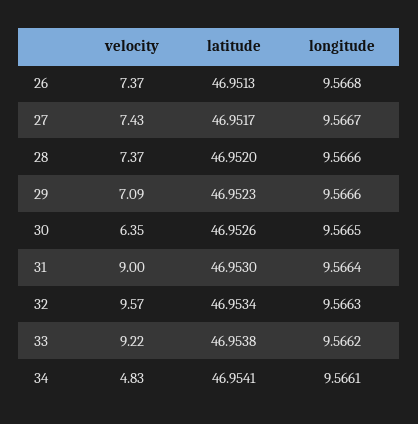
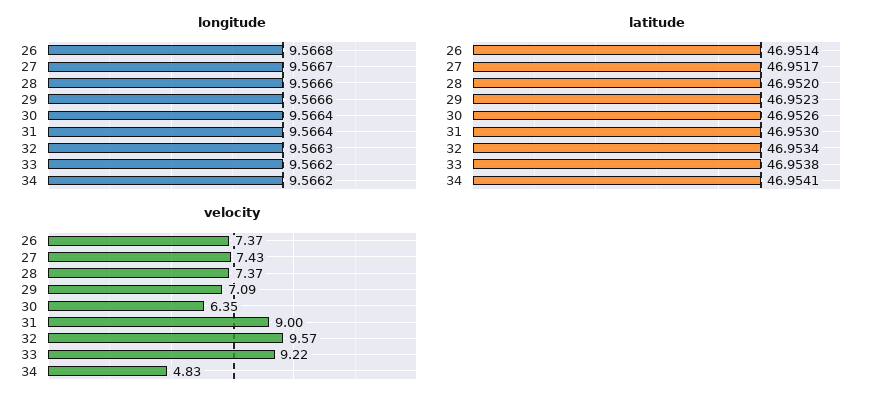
latitude, 26: 46.9513 -> 46.9514
longitude, 30: 9.5665 -> 9.5664
longitude, 34: 9.5661 -> 9.5662

